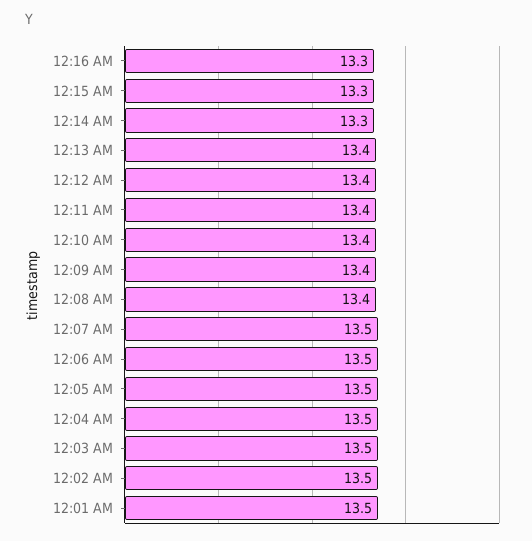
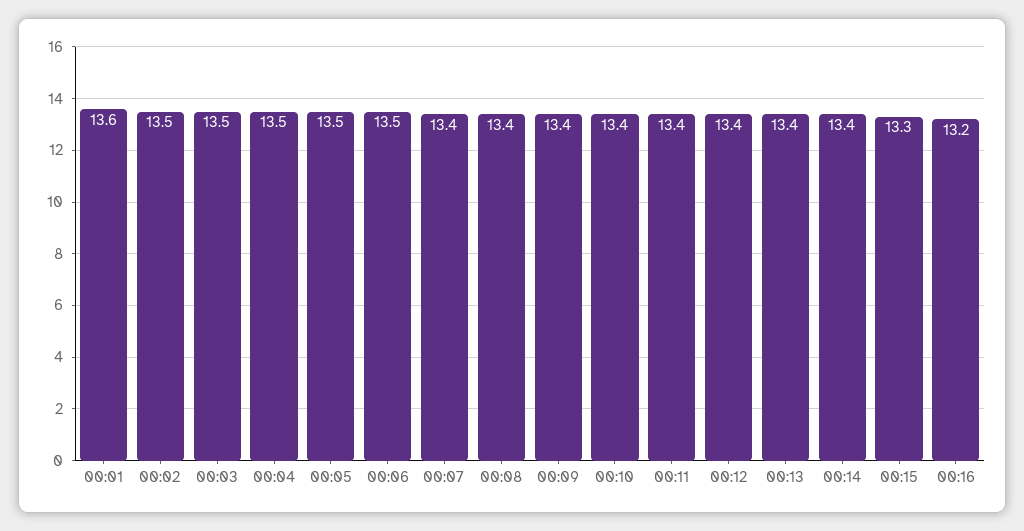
12:16 AM: 13.3 -> 13.2
12:14 AM: 13.3 -> 13.4
12:07 AM: 13.5 -> 13.4
12:01 AM: 13.5 -> 13.6

